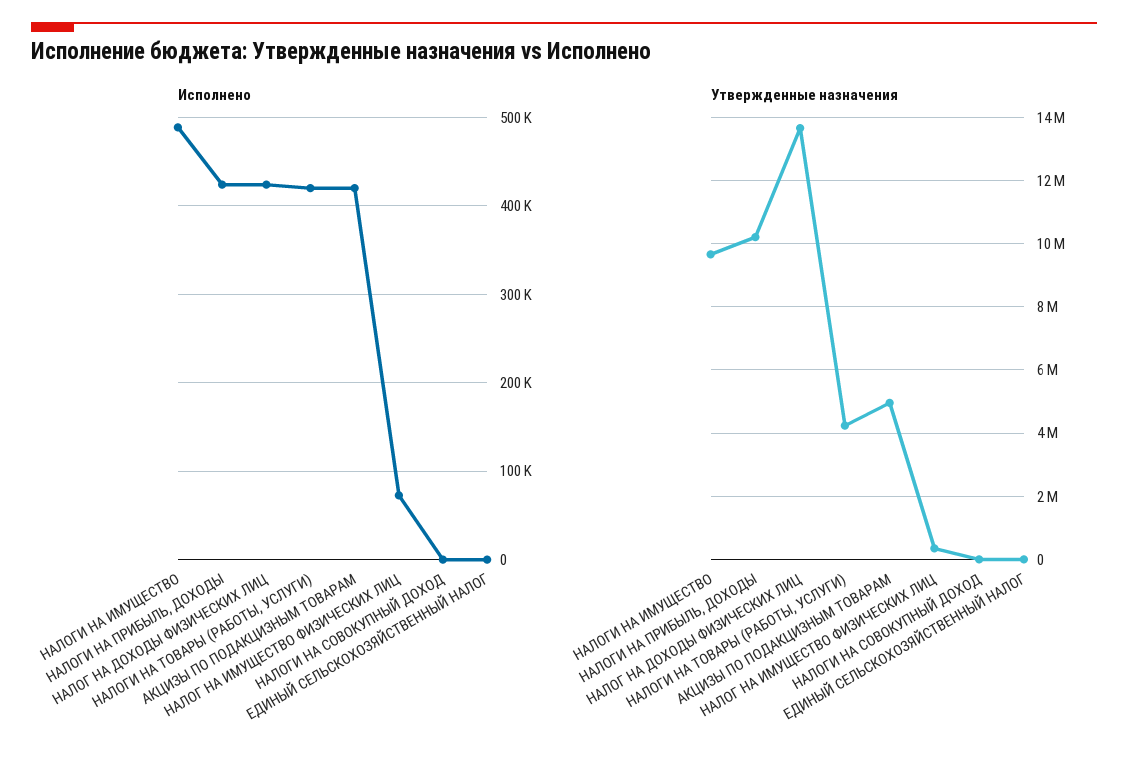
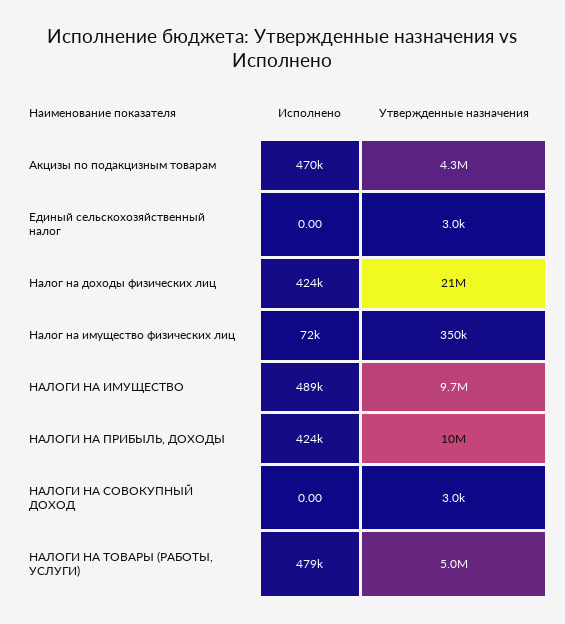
Исполнено, НАЛОГИ НА ТОВАРЫ (РАБОТЫ, УСЛУГИ): 420000 -> 479000
Исполнено, АКЦИЗЫ ПО ПОДАКЦИЗНЫМ ТОВАРАМ: 420000 -> 470000
Утвержденные назначения, НАЛОГ НА ДОХОДЫ ФИЗИЧЕСКИХ ЛИЦ: 13600000 -> 21000000
Утвержденные назначения, НАЛОГИ НА ТОВАРЫ (РАБОТЫ, УСЛУГИ): 4200000 -> 5000000
Утвержденные назначения, АКЦИЗЫ ПО ПОДАКЦИЗНЫМ ТОВАРАМ: 5000000 -> 4300000

